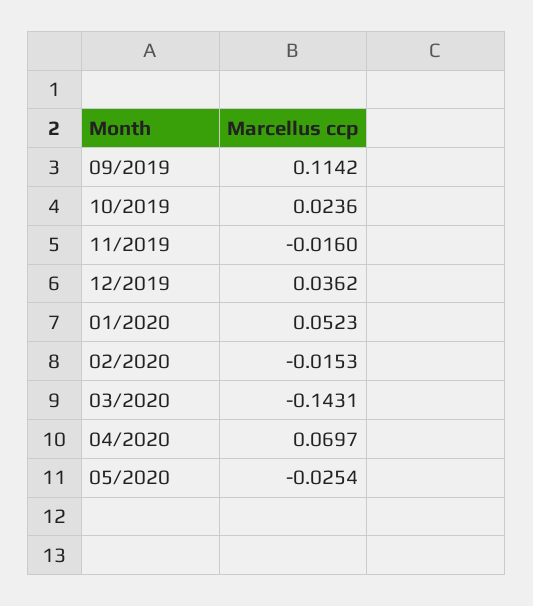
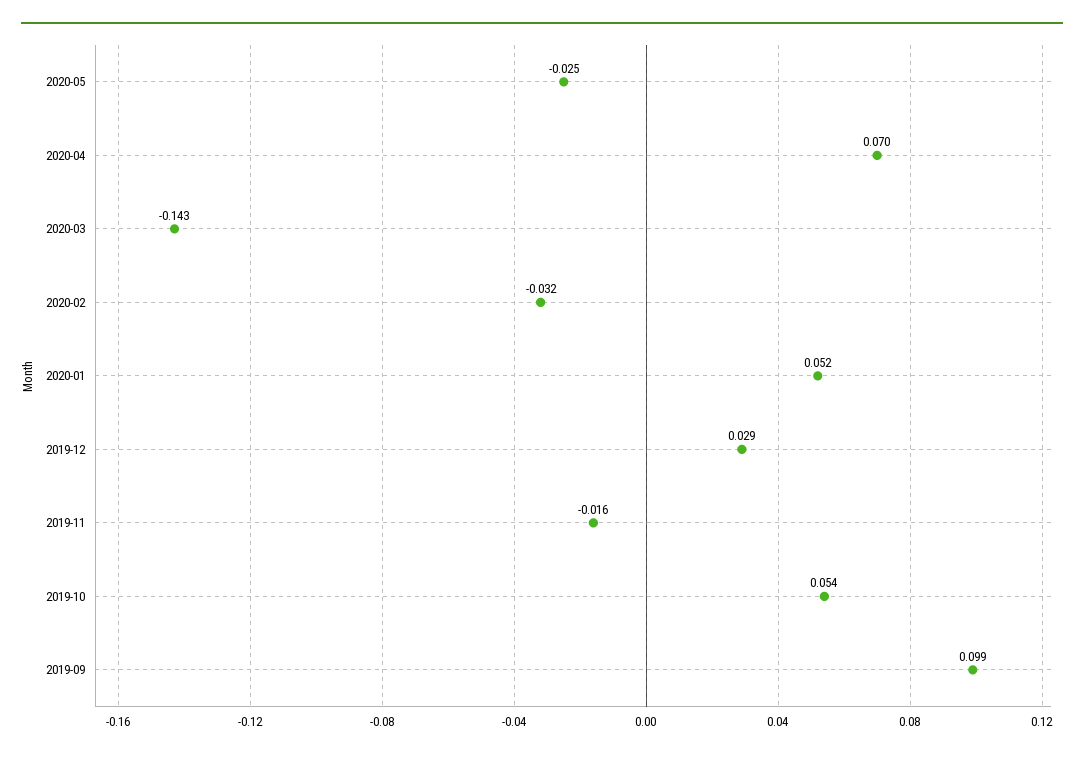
09/2019: 0.1142 -> 0.099
10/2019: 0.0236 -> 0.054
12/2019: 0.0362 -> 0.029
02/2020: -0.0153 -> -0.032

